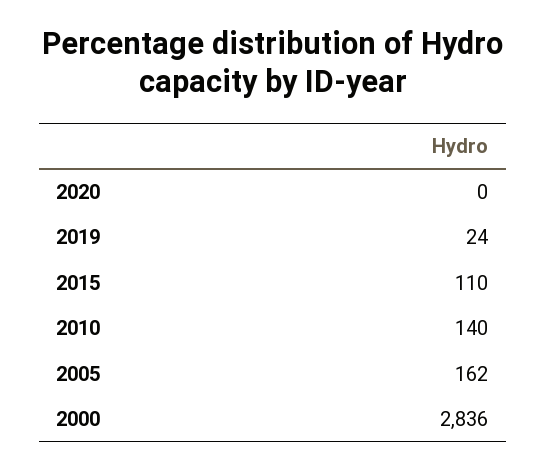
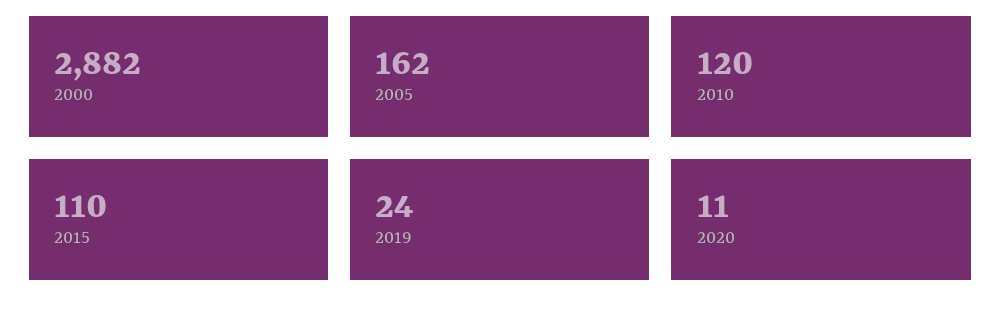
2020: 0 -> 11
2010: 140 -> 120
2000: 2836 -> 2882

